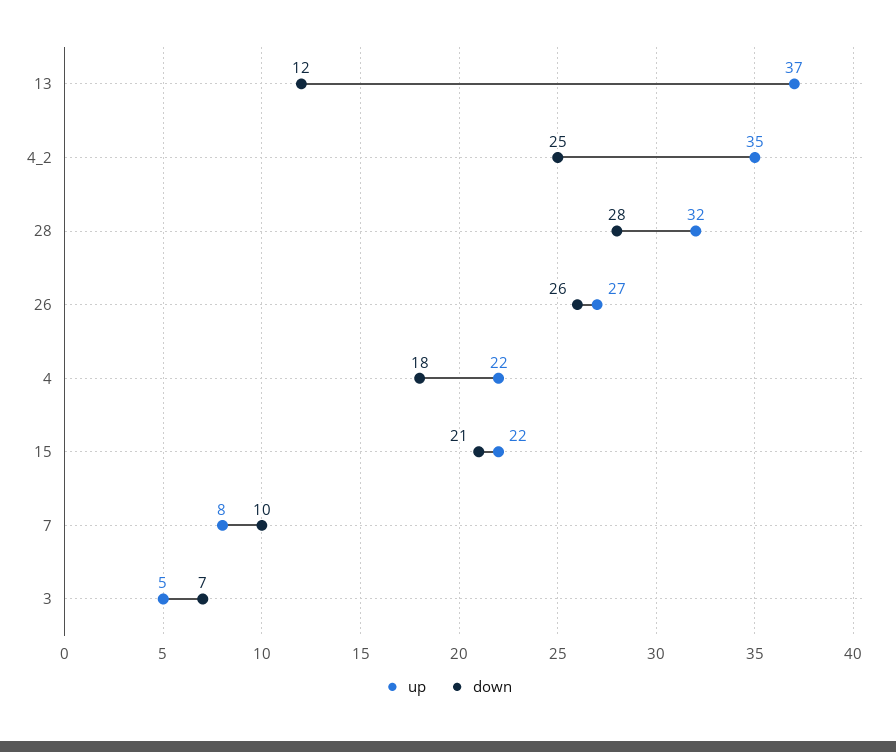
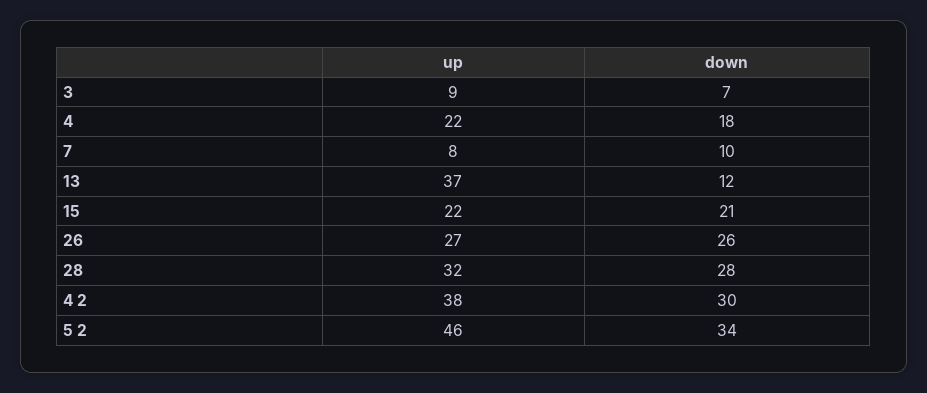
up, 4_2: 35 -> 38
down, 4_2: 25 -> 30
up, 3: 5 -> 9
up, 5 2: none -> 46
down, 5 2: none -> 34

